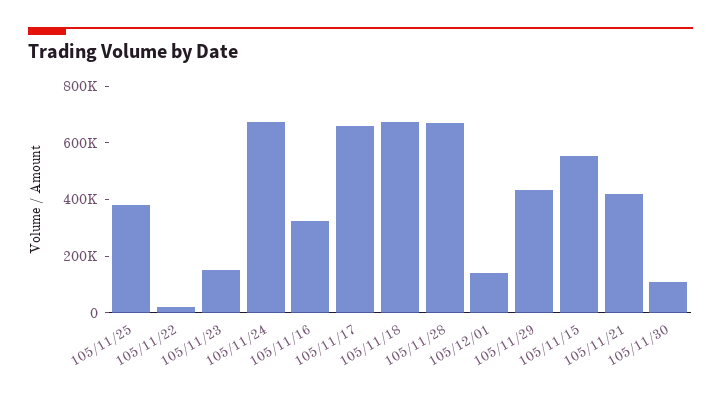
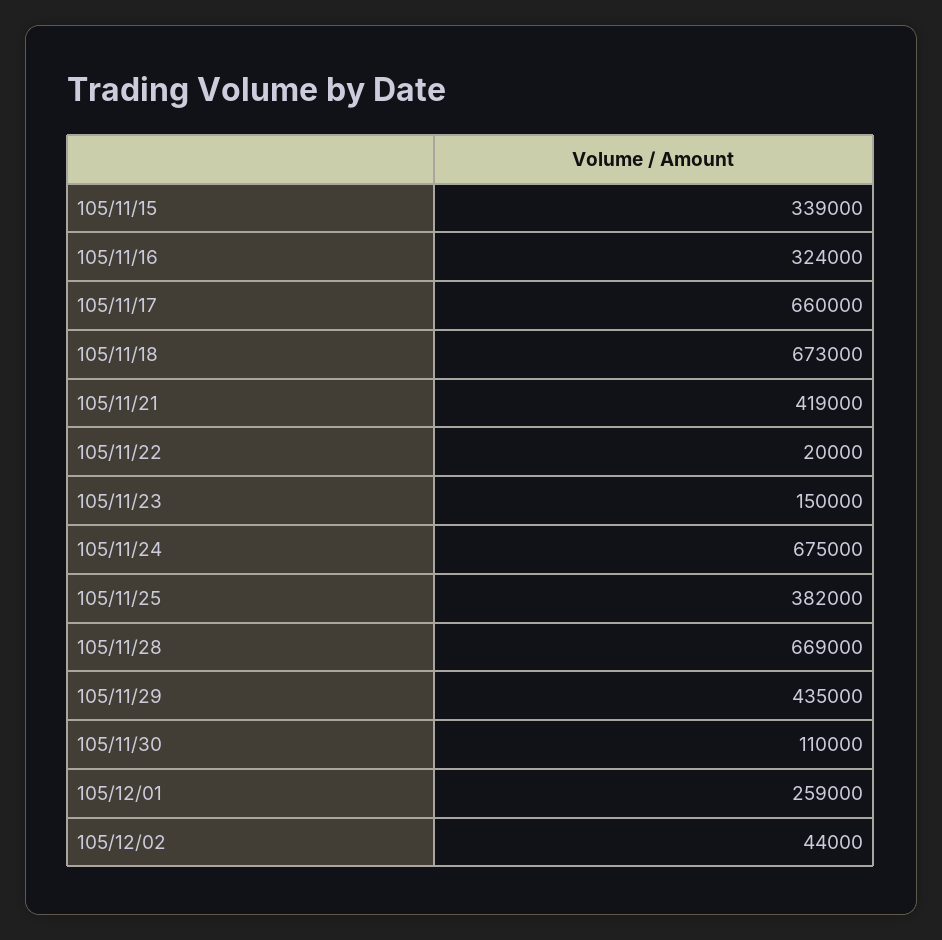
105/12/01: 150000 -> 259000
105/11/15: 550000 -> 339000
105/12/02: none -> 44000

